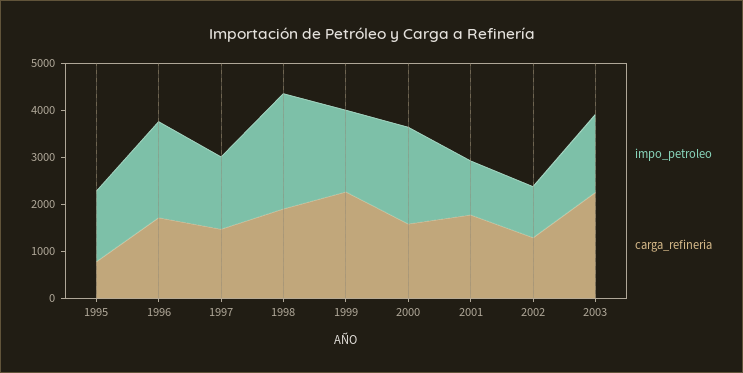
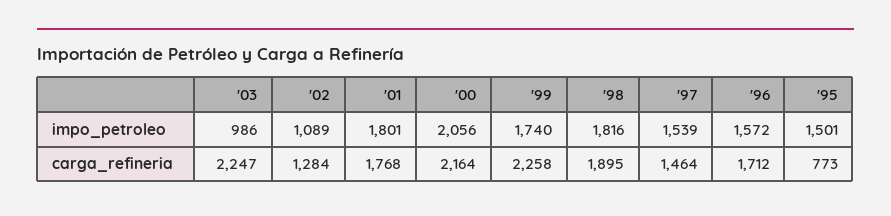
impo_petroleo, 1996: 2000 -> 1572
impo_petroleo, 1998: 2400 -> 1816
carga_refineria, 2000: 1600 -> 2164
impo_petroleo, 2001: 1200 -> 1801
impo_petroleo, 2003: 1600 -> 986

